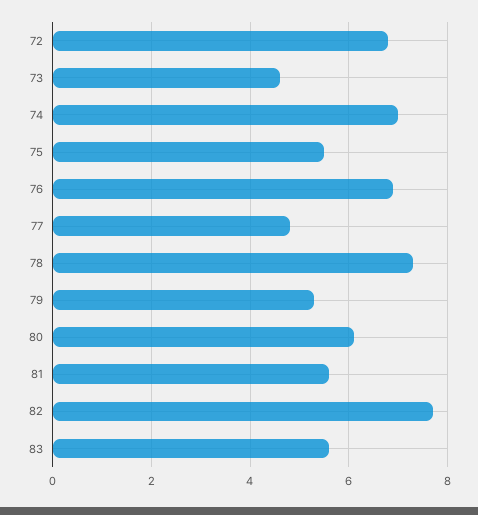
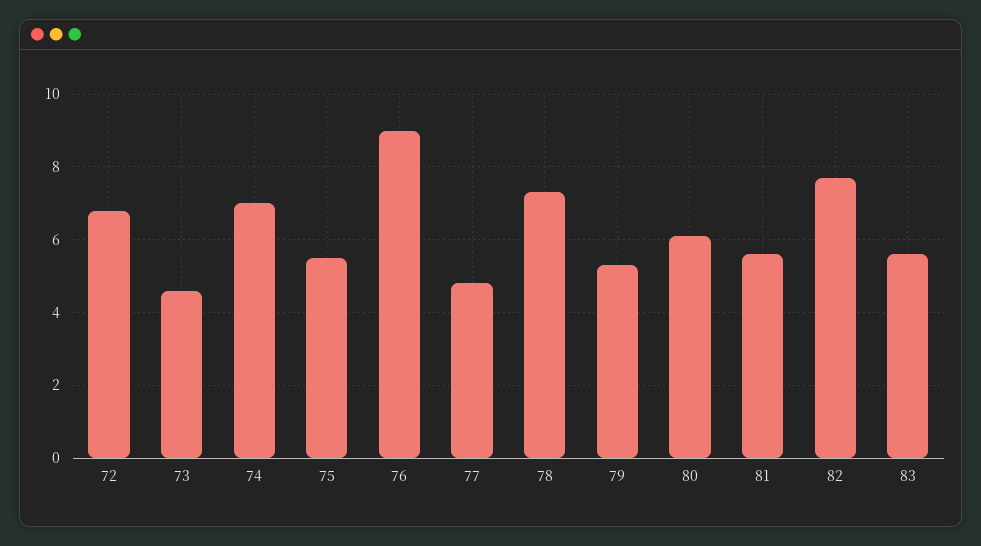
76: 7 -> 9

